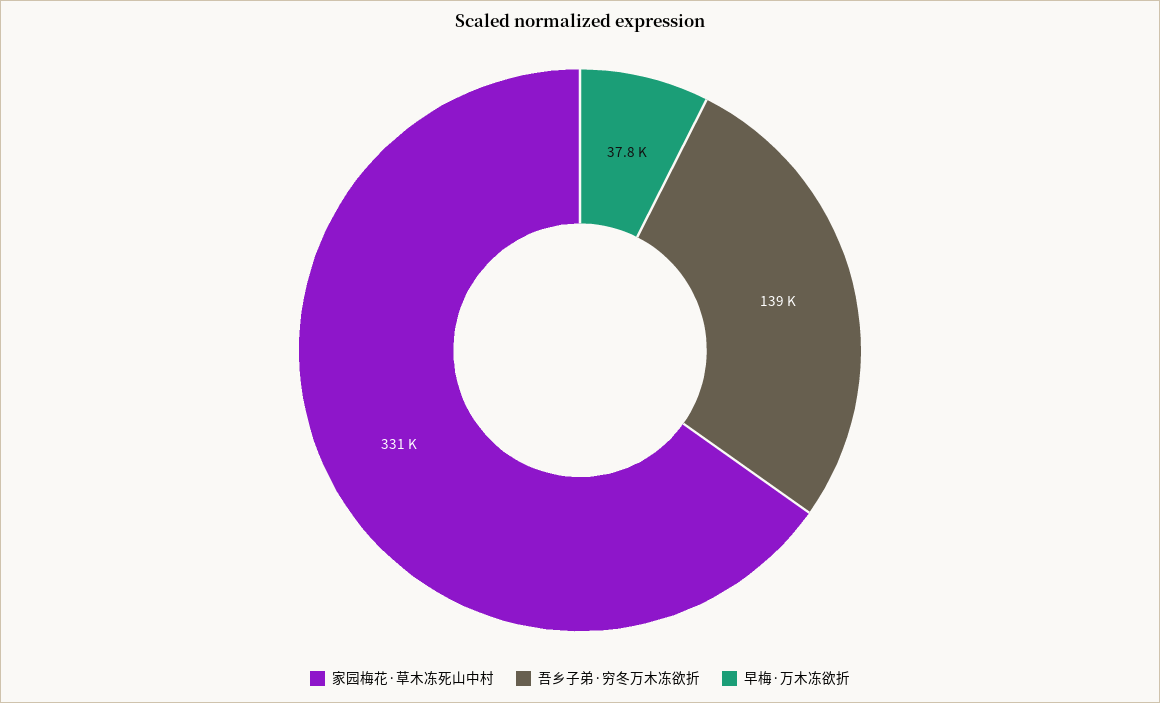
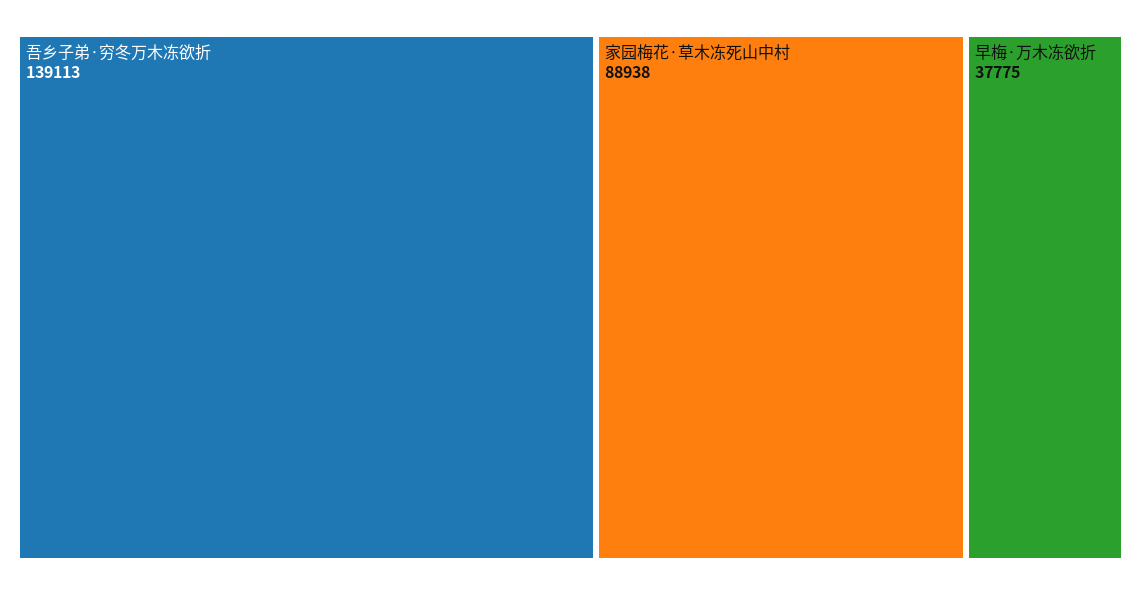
家园梅花·草木冻死山中村: 331000 -> 88938

